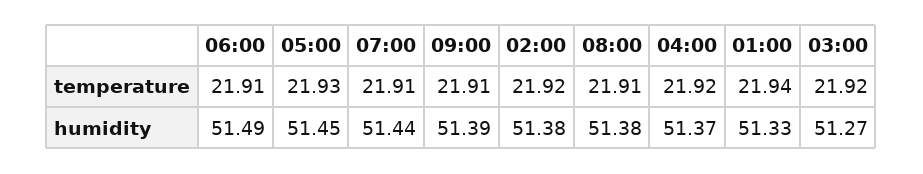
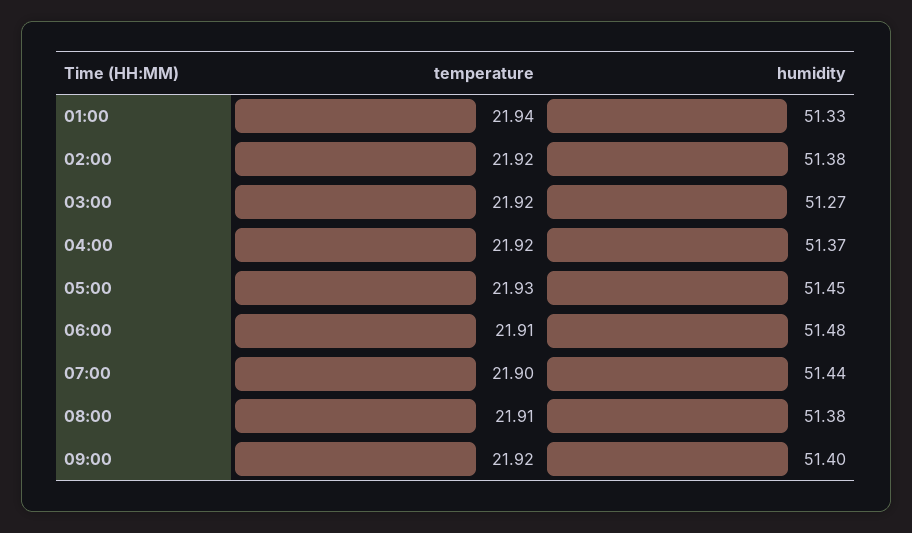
07:00, temperature: 21.91 -> 21.9
09:00, temperature: 21.91 -> 21.92
06:00, humidity: 51.49 -> 51.48
09:00, humidity: 51.39 -> 51.4

